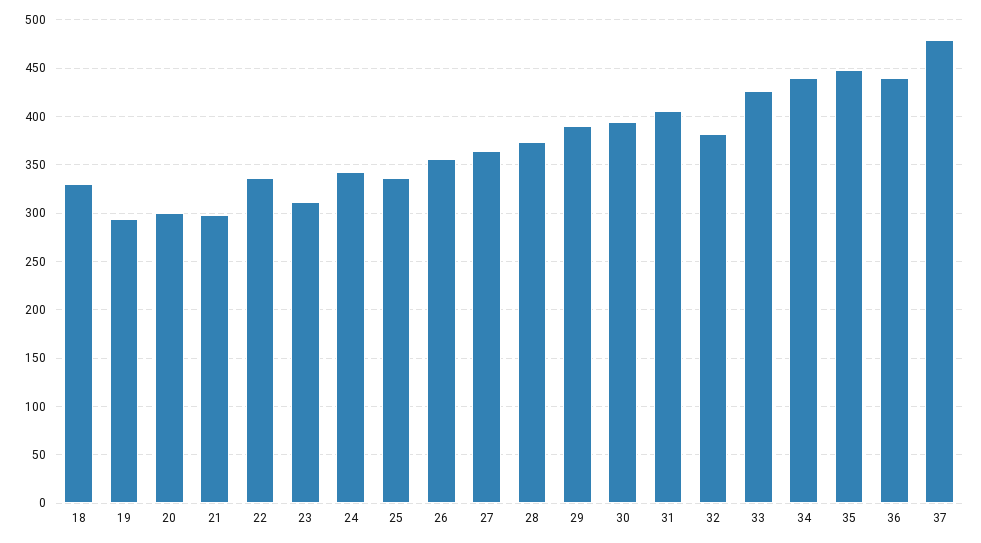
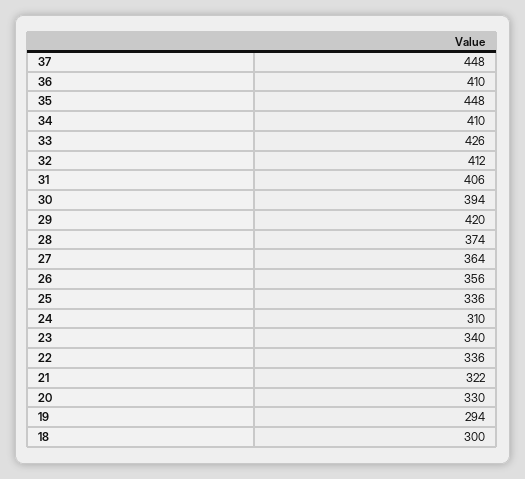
18: 330 -> 300
20: 300 -> 330
21: 300 -> 322
23: 310 -> 340
24: 340 -> 310
29: 390 -> 420
32: 380 -> 412
34: 440 -> 410
36: 440 -> 410
37: 480 -> 448

